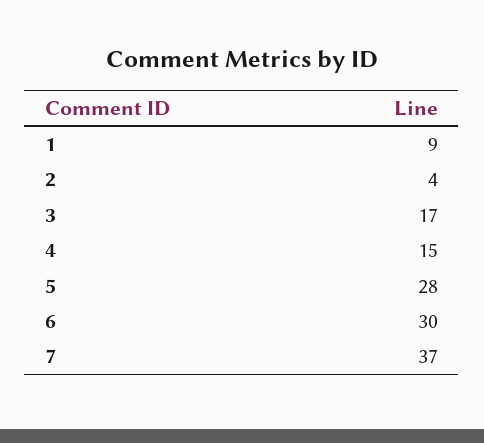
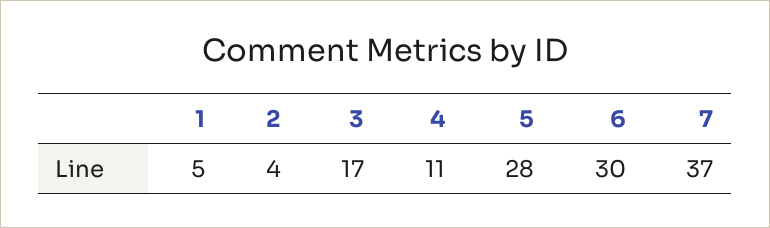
1: 9 -> 5
4: 15 -> 11

